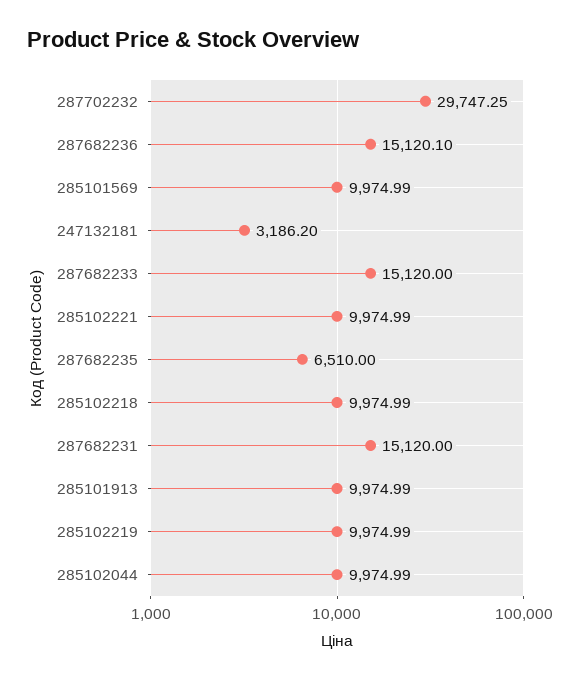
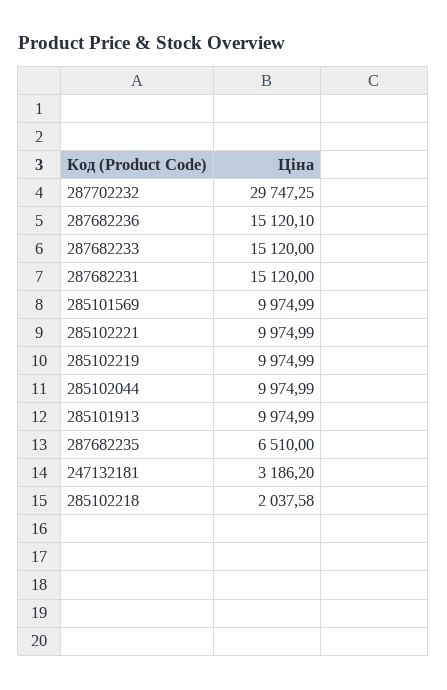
285102218: 9974.99 -> 2037.58

